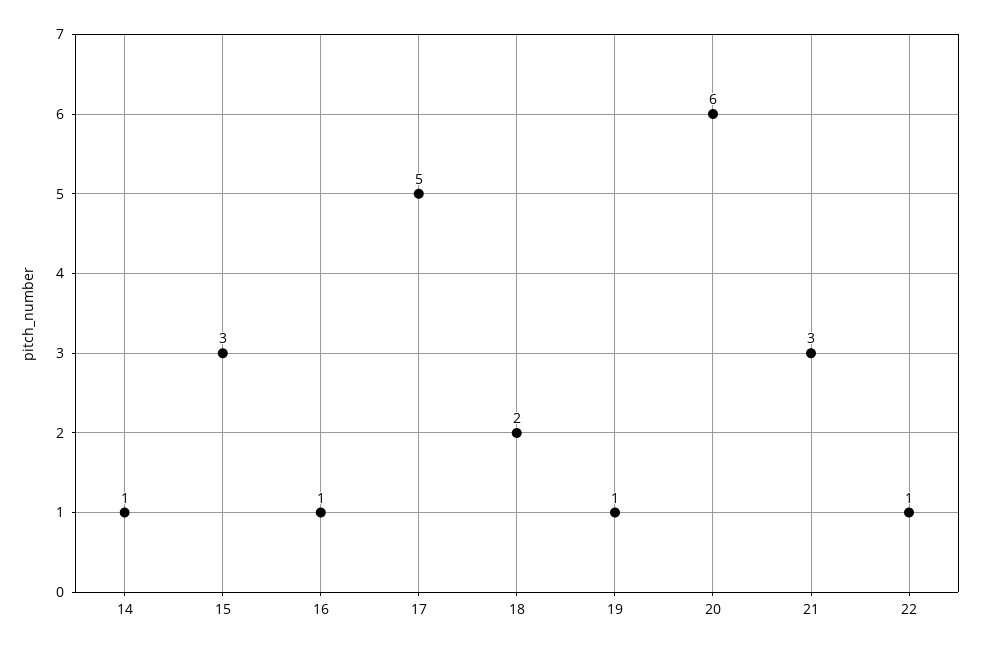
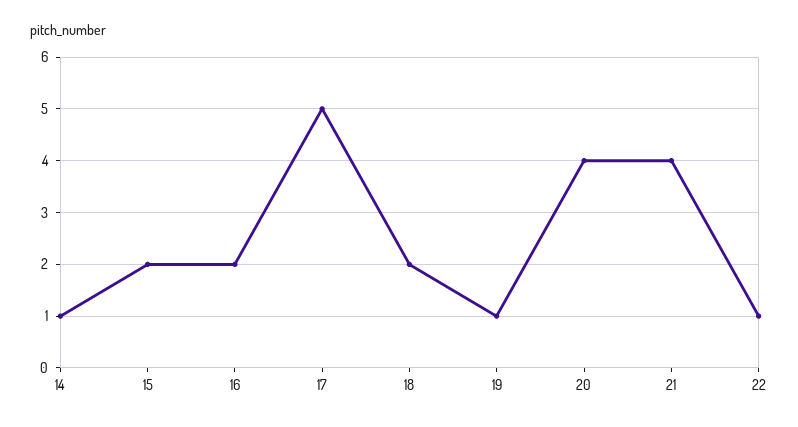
15: 3 -> 2
16: 1 -> 2
20: 6 -> 4
21: 3 -> 4

